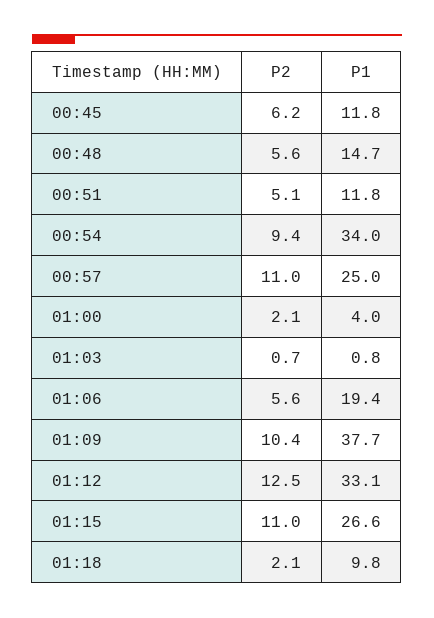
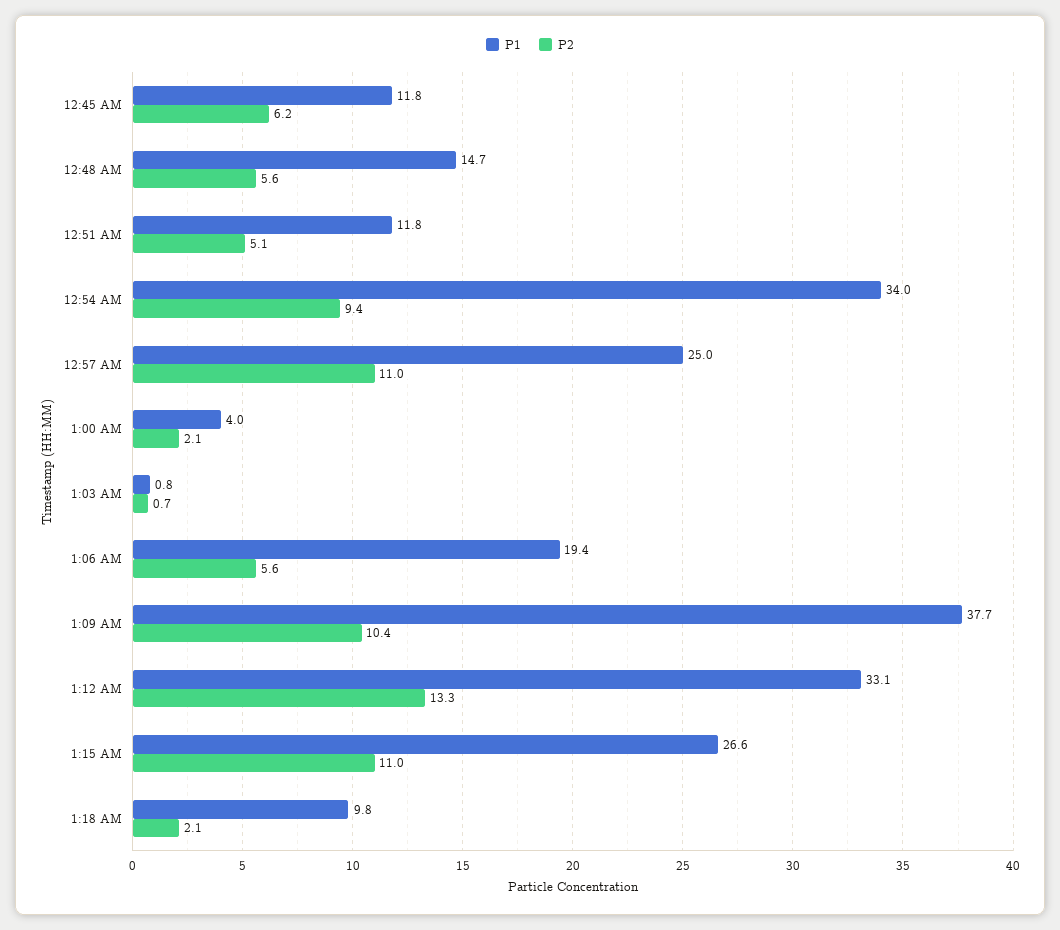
P2, 01:12: 12.5 -> 13.3

